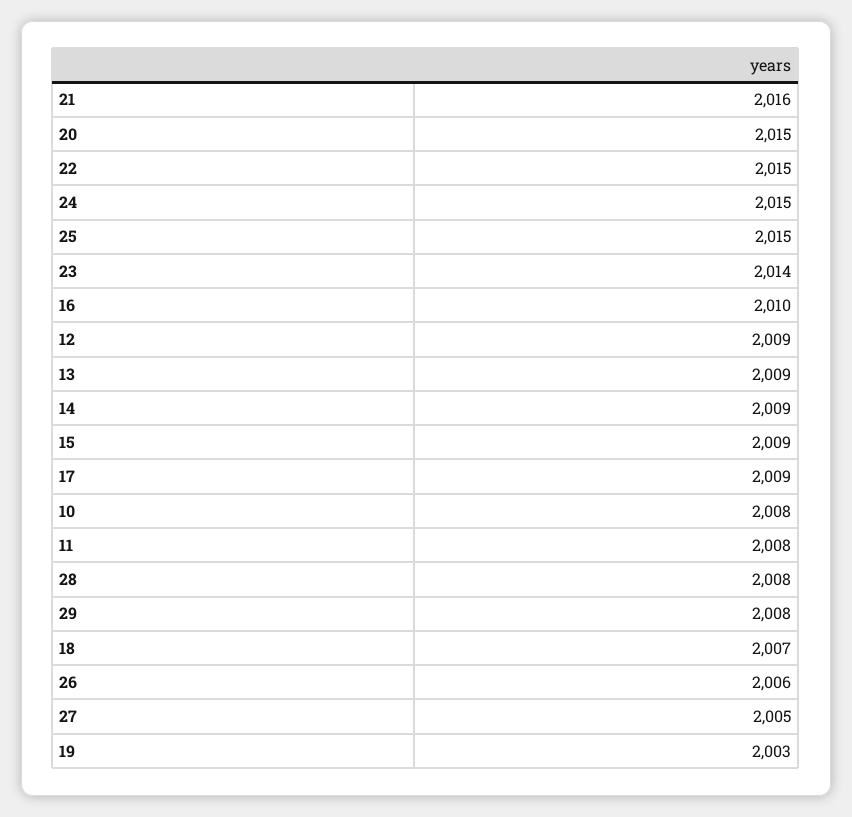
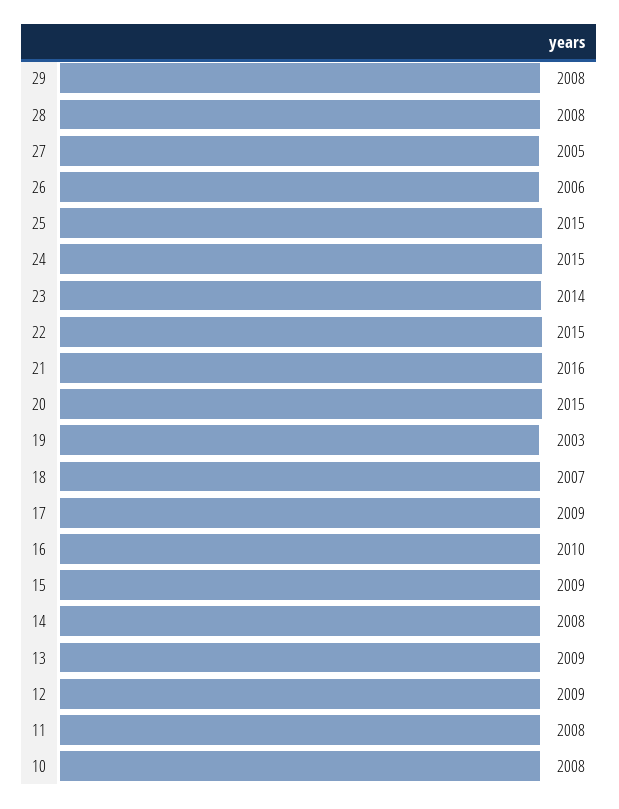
14: 2009 -> 2008

